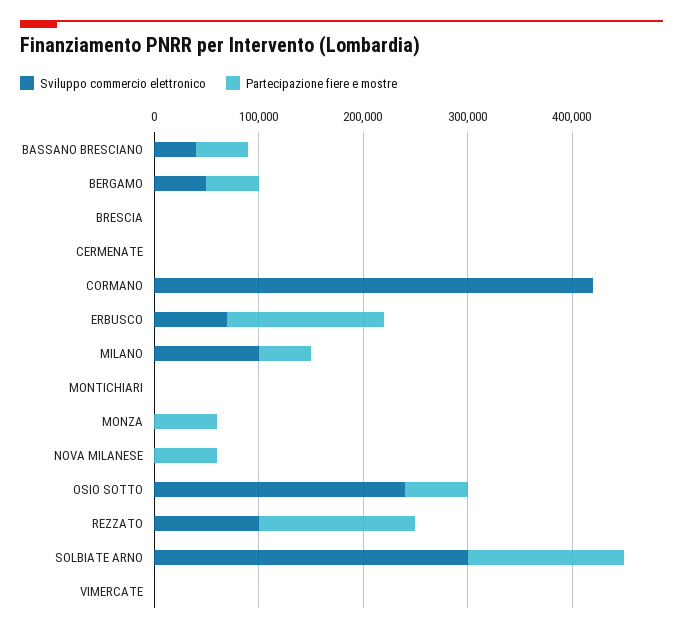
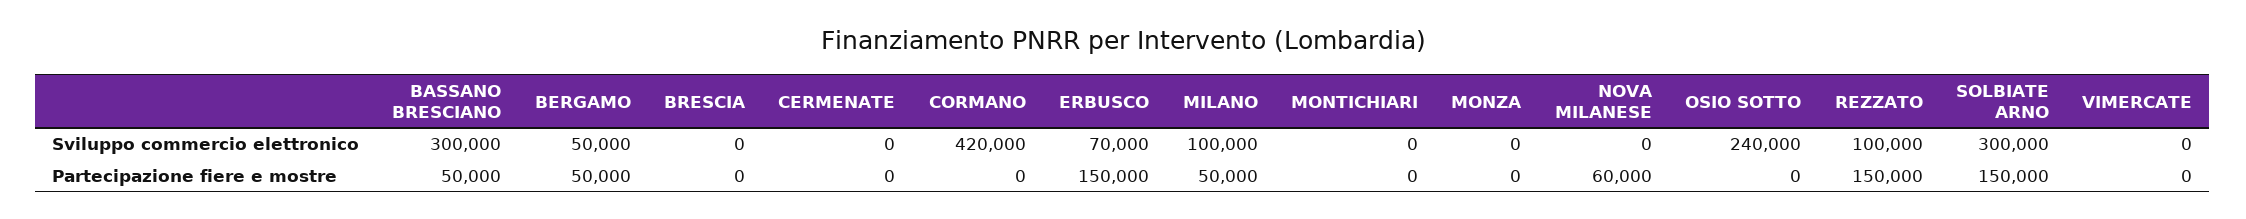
Sviluppo commercio elettronico, BASSANO BRESCIANO: 40000 -> 300000
Partecipazione fiere e mostre, MONZA: 60000 -> 0
Partecipazione fiere e mostre, OSIO SOTTO: 60000 -> 0

